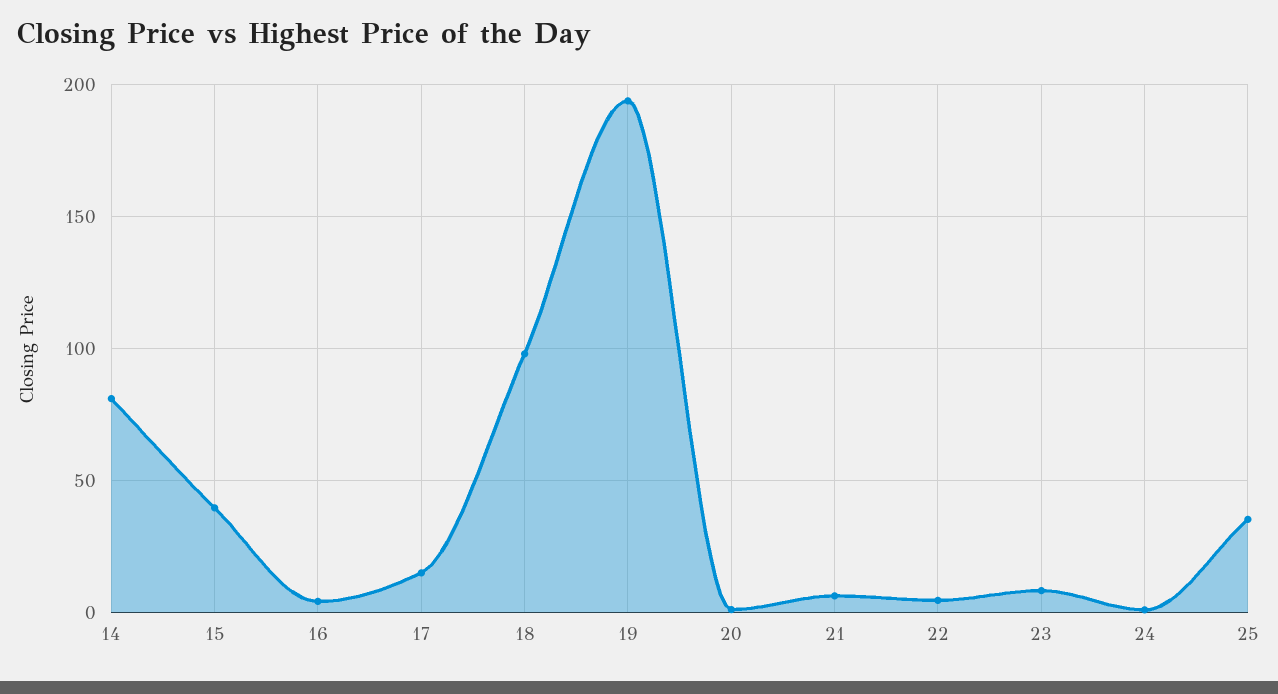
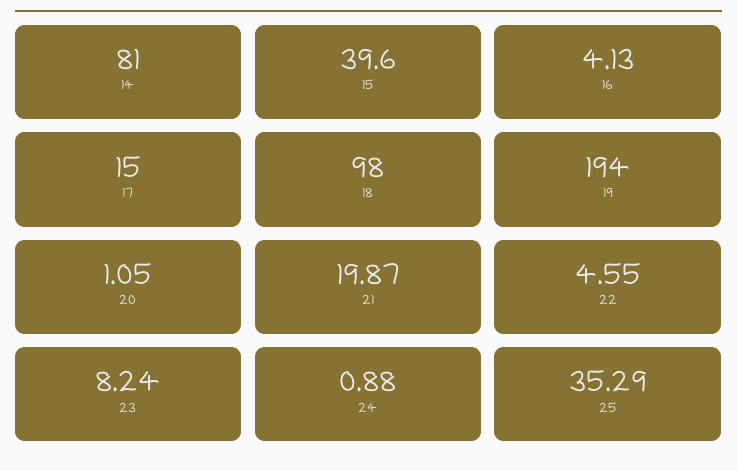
21: 5 -> 19.87

